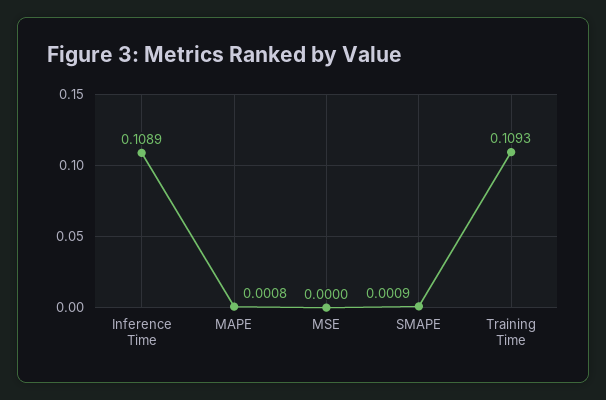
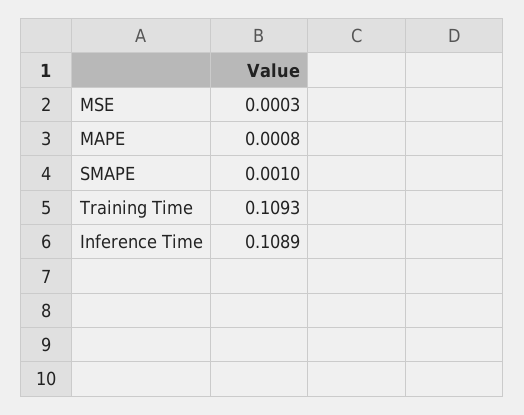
MSE: 0 -> 0.0003
SMAPE: 0.0009 -> 0.001

